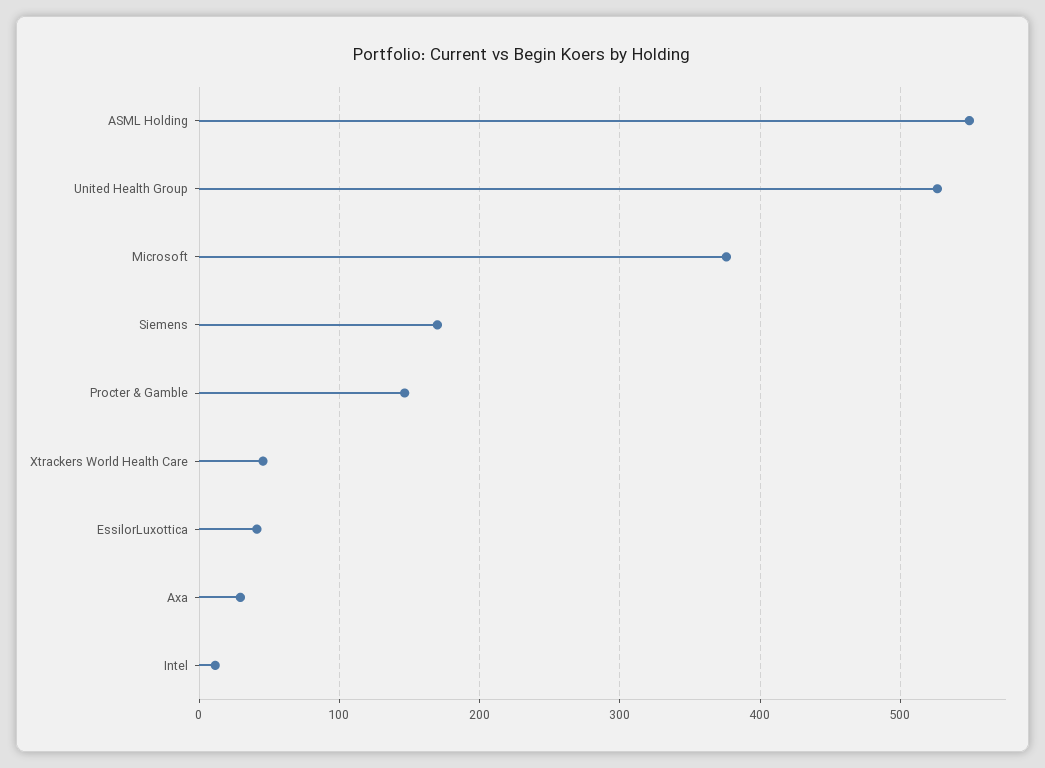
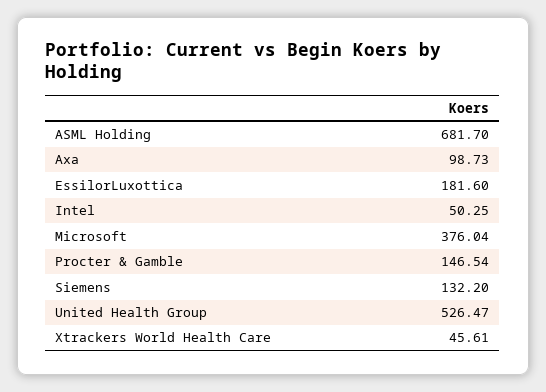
ASML Holding: 550 -> 681.7
Siemens: 170 -> 132.2
EssilorLuxottica: 40 -> 181.6
Axa: 30 -> 98.73
Intel: 10 -> 50.25

